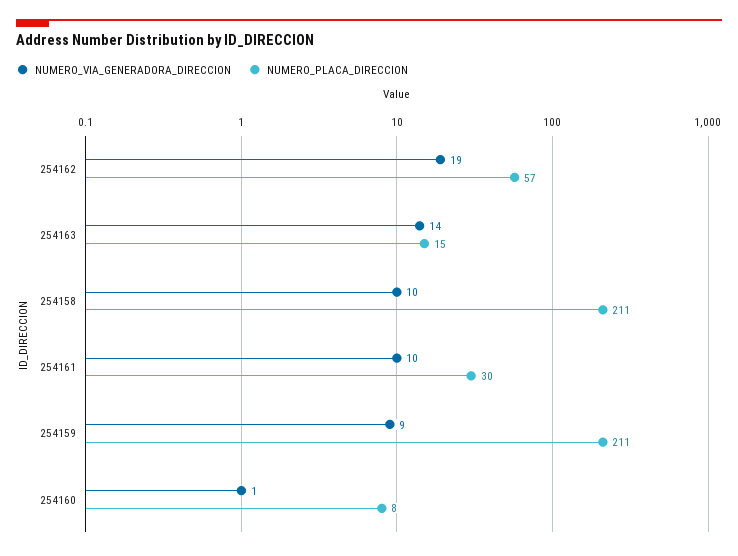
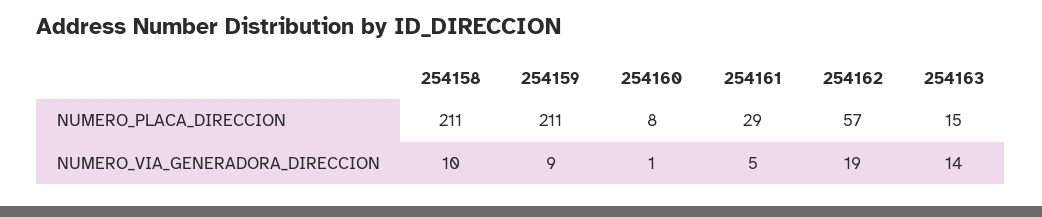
NUMERO_VIA_GENERADORA_DIRECCION, 254161: 10 -> 5
NUMERO_PLACA_DIRECCION, 254161: 30 -> 29

